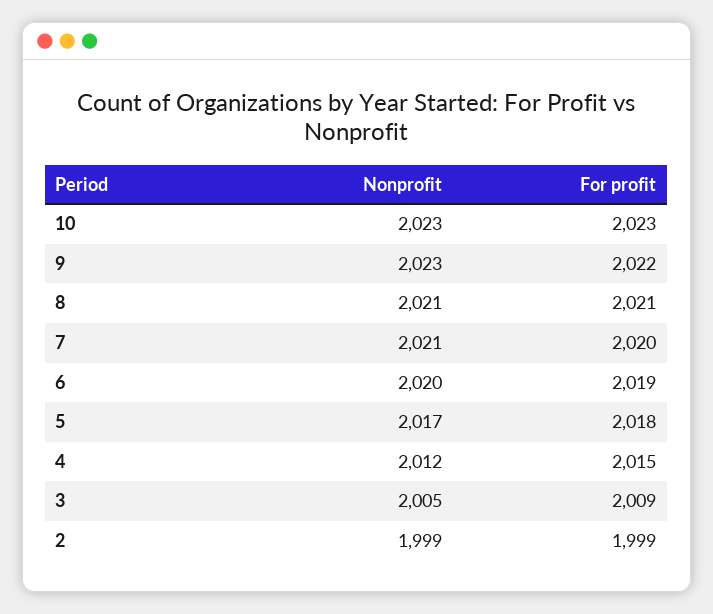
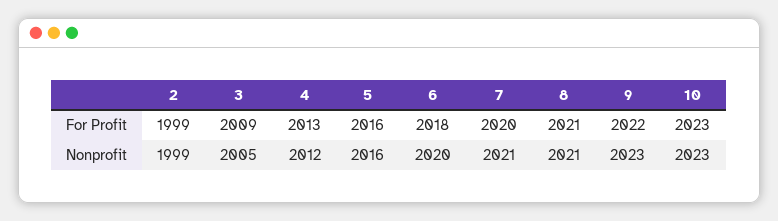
For profit, 6: 2019 -> 2018
Nonprofit, 5: 2017 -> 2016
For profit, 5: 2018 -> 2016
For profit, 4: 2015 -> 2013

